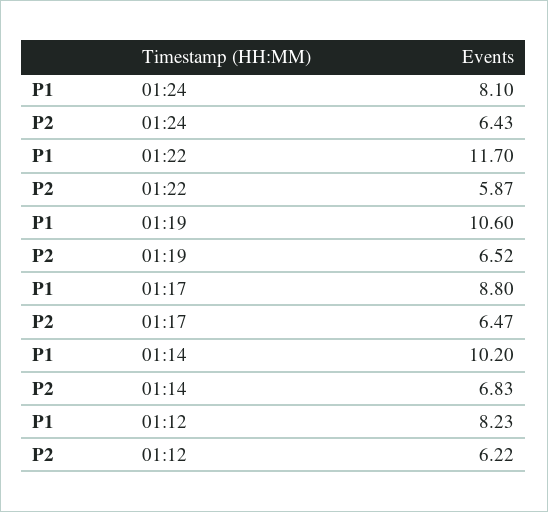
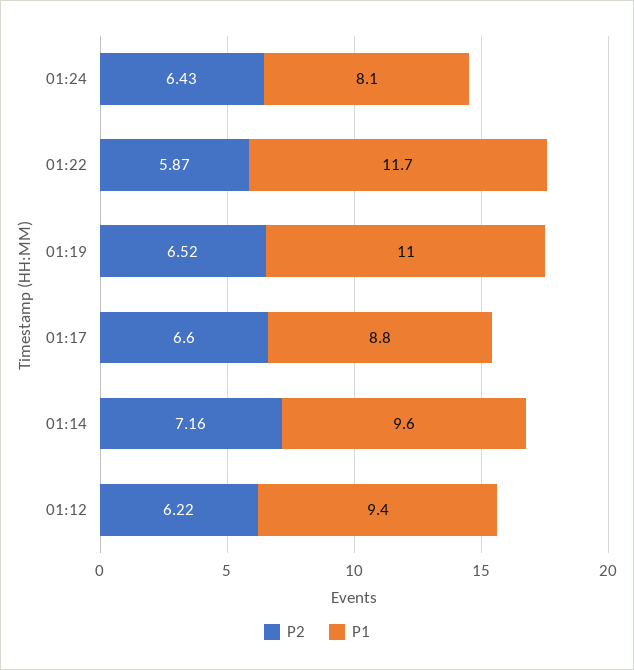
P1, 01:19: 10.6 -> 11
P2, 01:17: 6.47 -> 6.6
P1, 01:14: 10.2 -> 9.6
P2, 01:14: 6.83 -> 7.16
P1, 01:12: 8.23 -> 9.4

